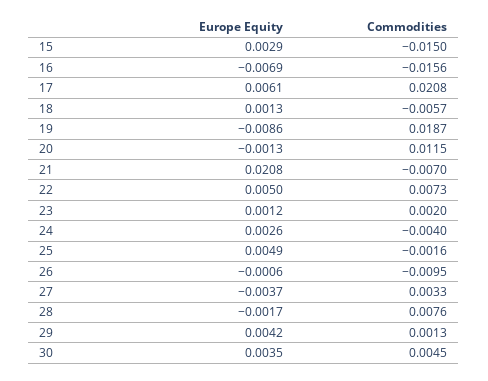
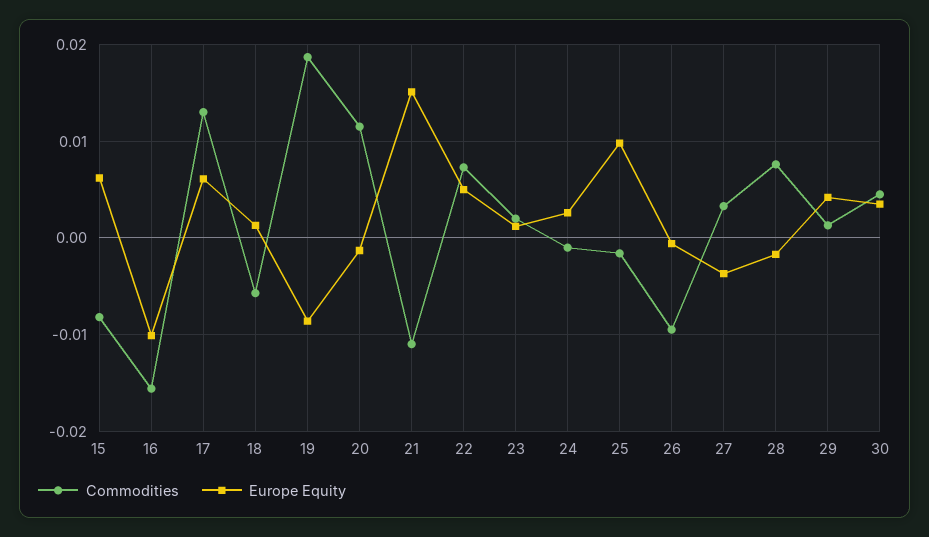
Europe Equity, 15: 0.0029 -> 0.006
Commodities, 15: -0.015 -> -0.008
Europe Equity, 16: -0.0069 -> -0.01
Commodities, 17: 0.0208 -> 0.013
Europe Equity, 21: 0.0208 -> 0.015
Commodities, 21: -0.007 -> -0.011
Commodities, 24: -0.004 -> -0.001
Europe Equity, 25: 0.0049 -> 0.01

